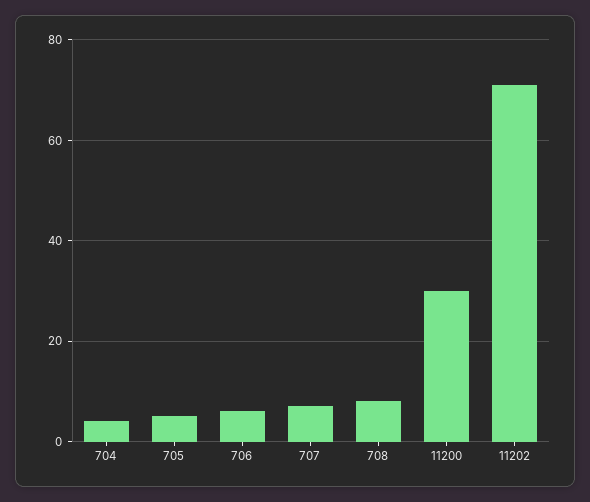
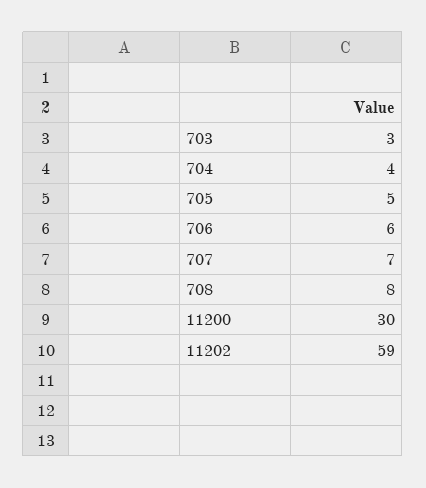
11202: 70 -> 59
703: none -> 3

